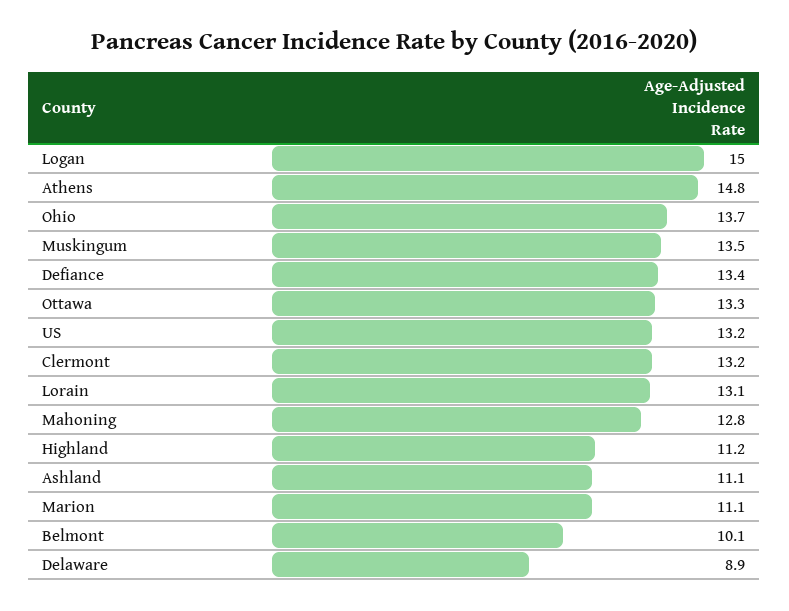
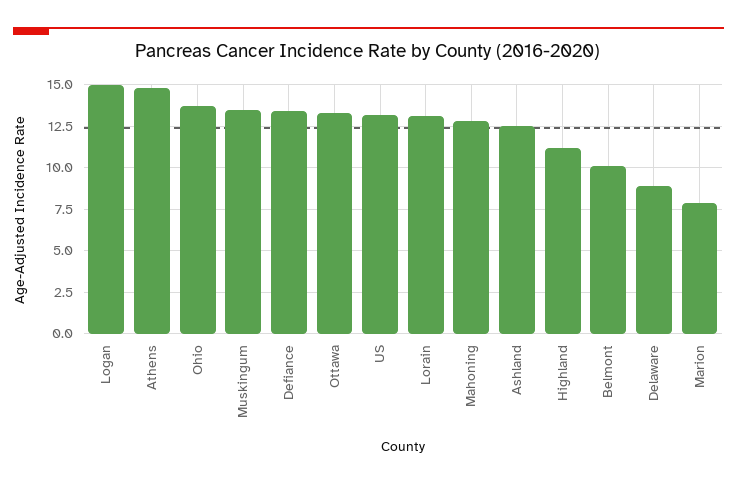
Clermont: 13.2 -> none
Ashland: 11.1 -> 12.5
Marion: 11.1 -> 8

